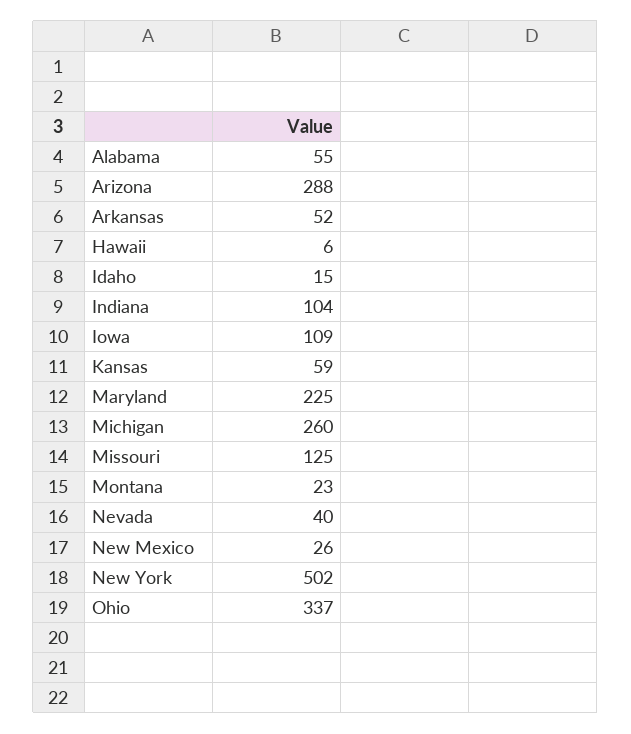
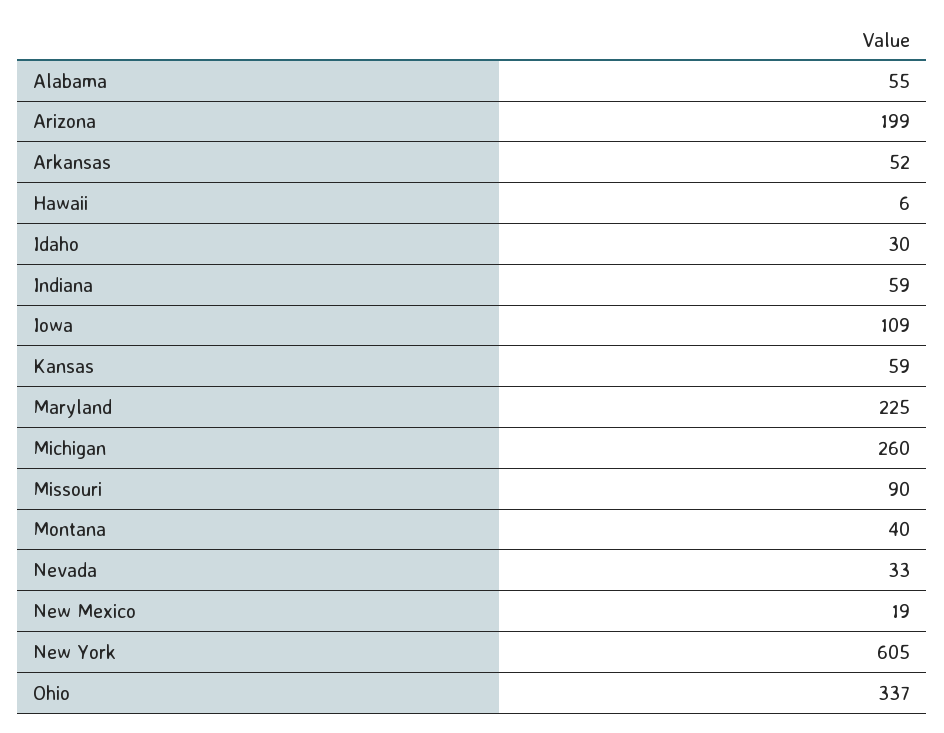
Arizona: 288 -> 199
Idaho: 15 -> 30
Indiana: 104 -> 59
Missouri: 125 -> 90
Montana: 23 -> 40
Nevada: 40 -> 33
New Mexico: 26 -> 19
New York: 502 -> 605

